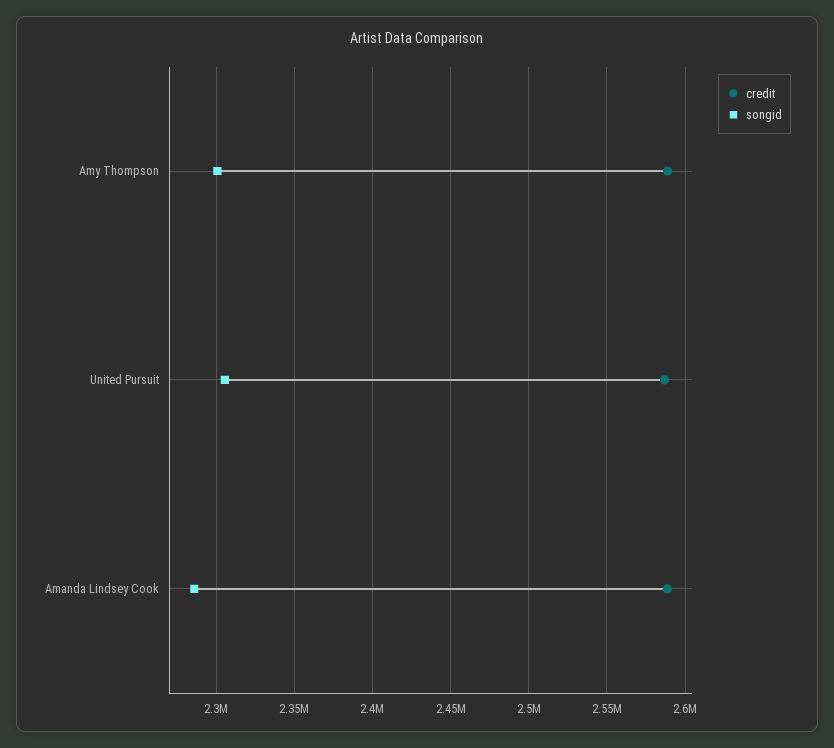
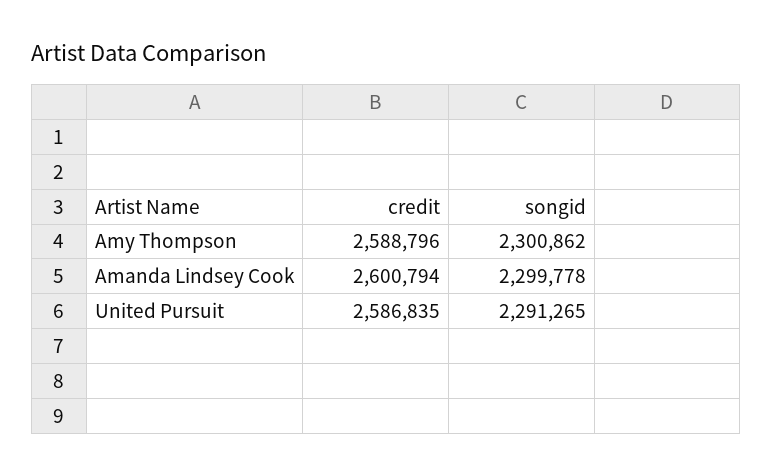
songid, United Pursuit: 2305000 -> 2291265
credit, Amanda Lindsey Cook: 2590000 -> 2600794
songid, Amanda Lindsey Cook: 2285000 -> 2299778

